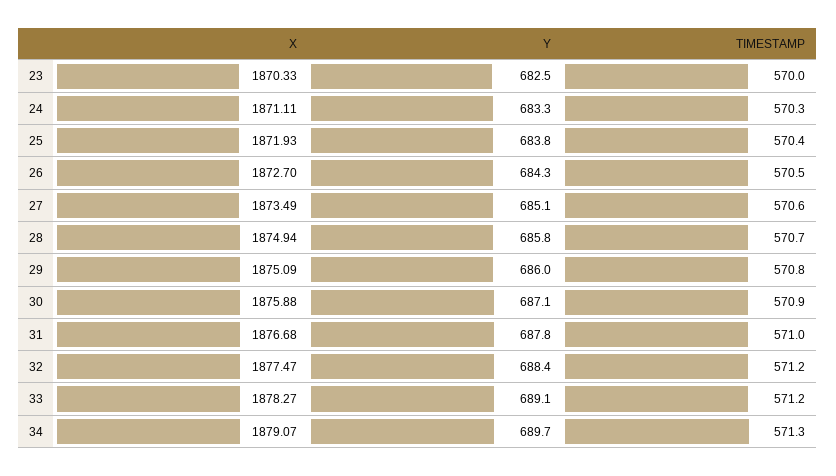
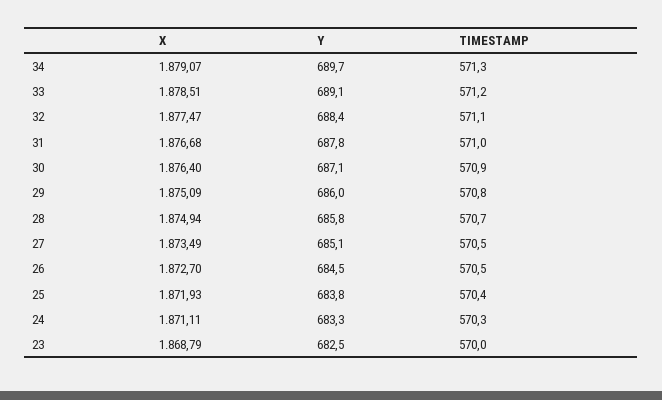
X, 23: 1870.33 -> 1868.79
Y, 26: 684.3 -> 684.5
TIMESTAMP, 27: 570.6 -> 570.5
X, 30: 1875.88 -> 1876.4
TIMESTAMP, 32: 571.2 -> 571.1
X, 33: 1878.27 -> 1878.51

